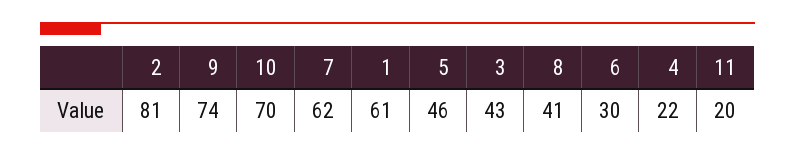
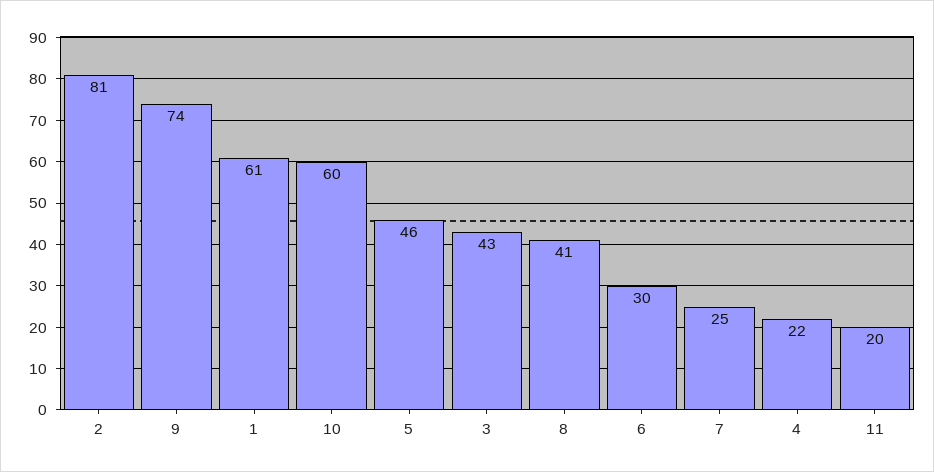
10: 70 -> 60
7: 62 -> 25

